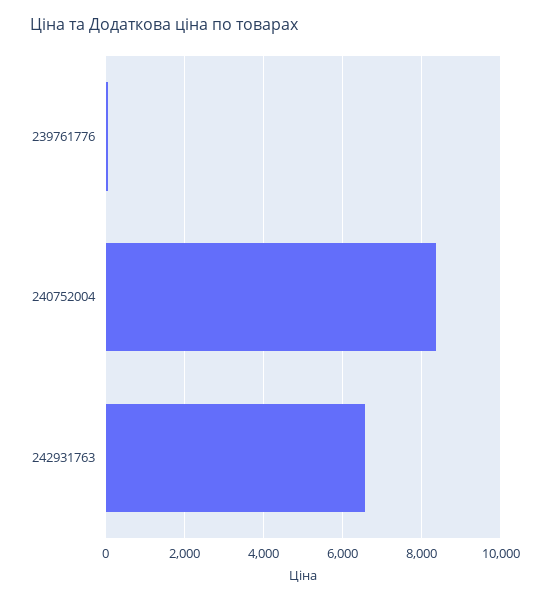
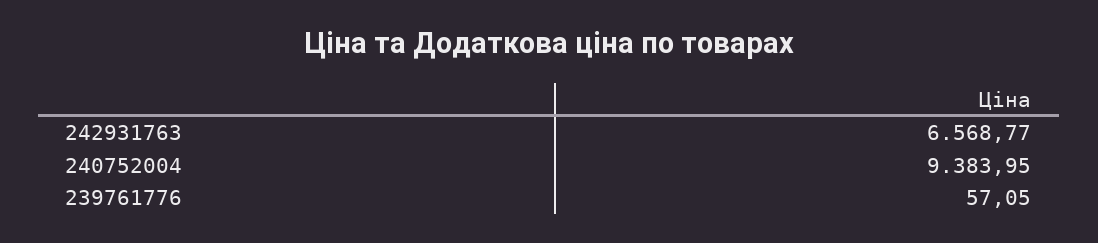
240752004: 8400 -> 9383.95

